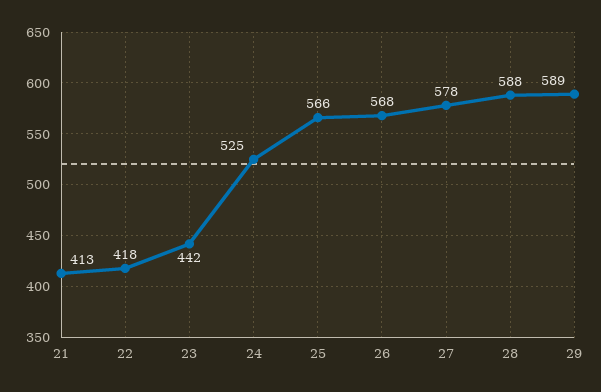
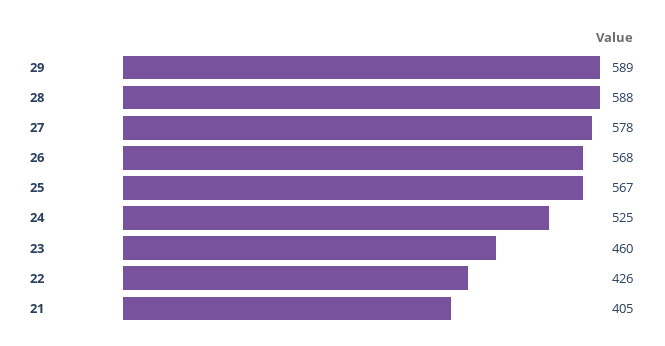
21: 413 -> 405
22: 418 -> 426
23: 442 -> 460
25: 566 -> 567

